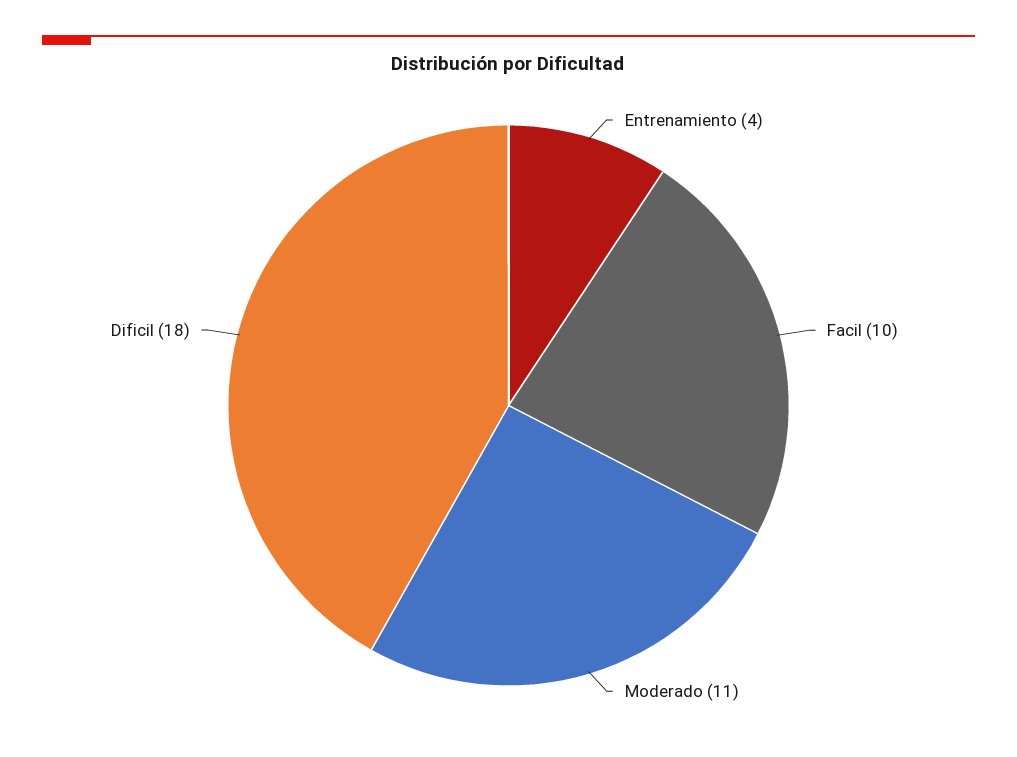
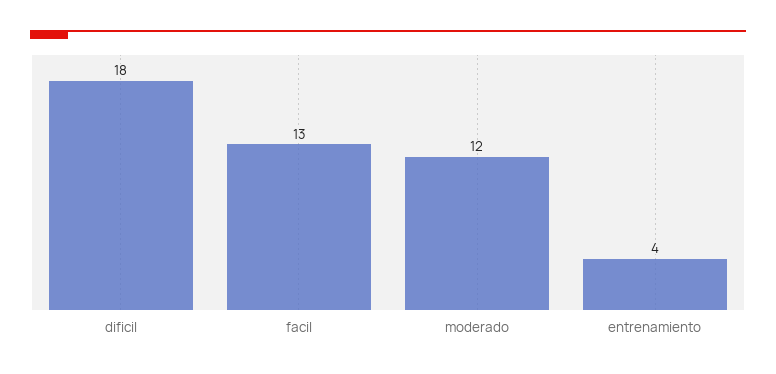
Facil: 10 -> 13
Moderado: 11 -> 12

